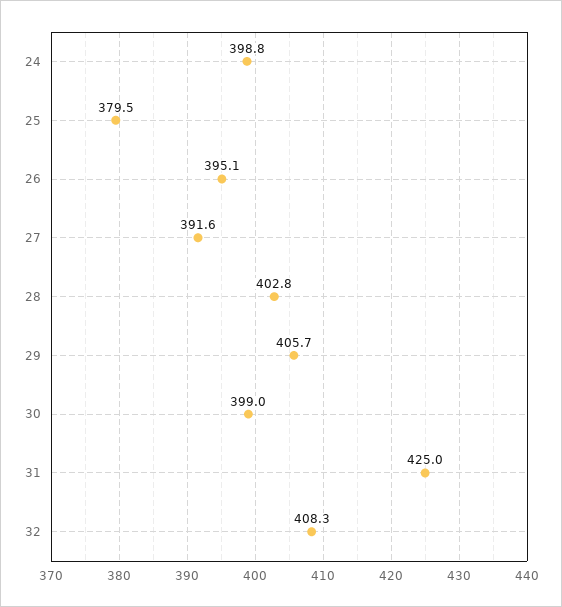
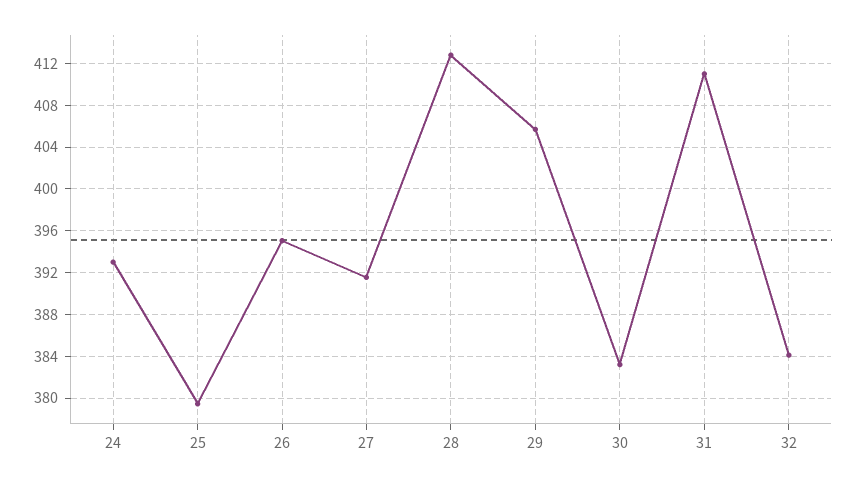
24: 398.8 -> 393
28: 402.8 -> 413
30: 399 -> 383
31: 425 -> 411
32: 408.3 -> 384

